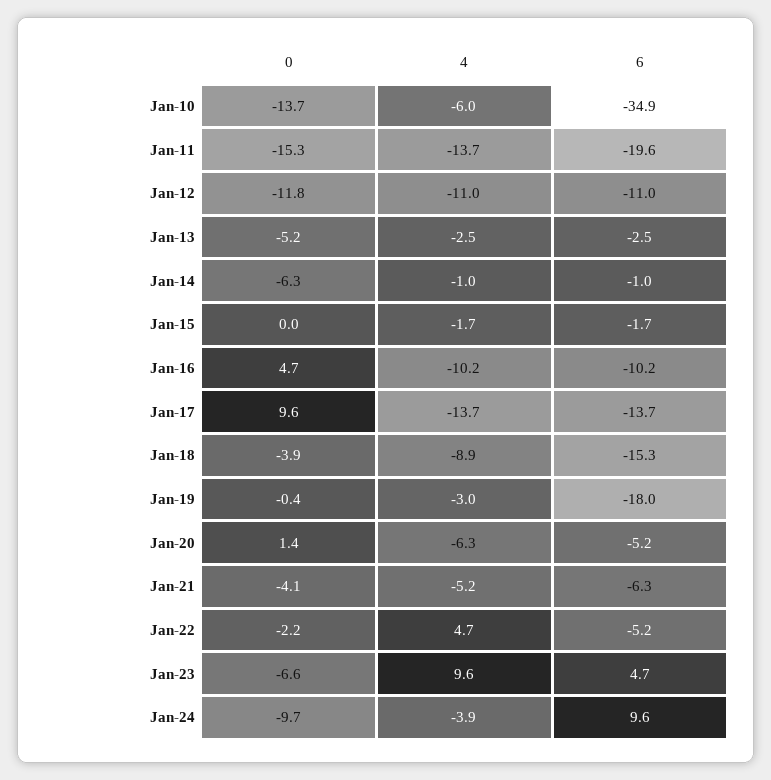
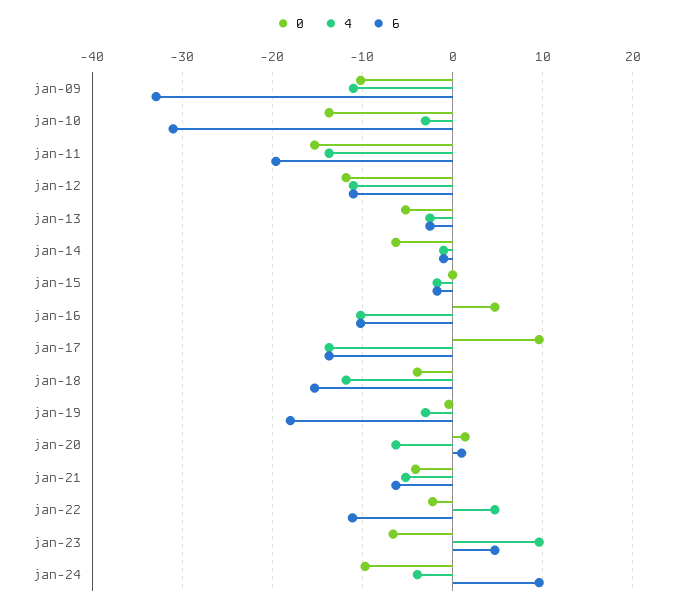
4, Jan-10: -6 -> -3
6, Jan-10: -34.9 -> -31
4, Jan-18: -8.9 -> -12
6, Jan-20: -5.2 -> 1
6, Jan-22: -5.2 -> -11
0, jan-09: none -> -10
4, jan-09: none -> -11
6, jan-09: none -> -33

